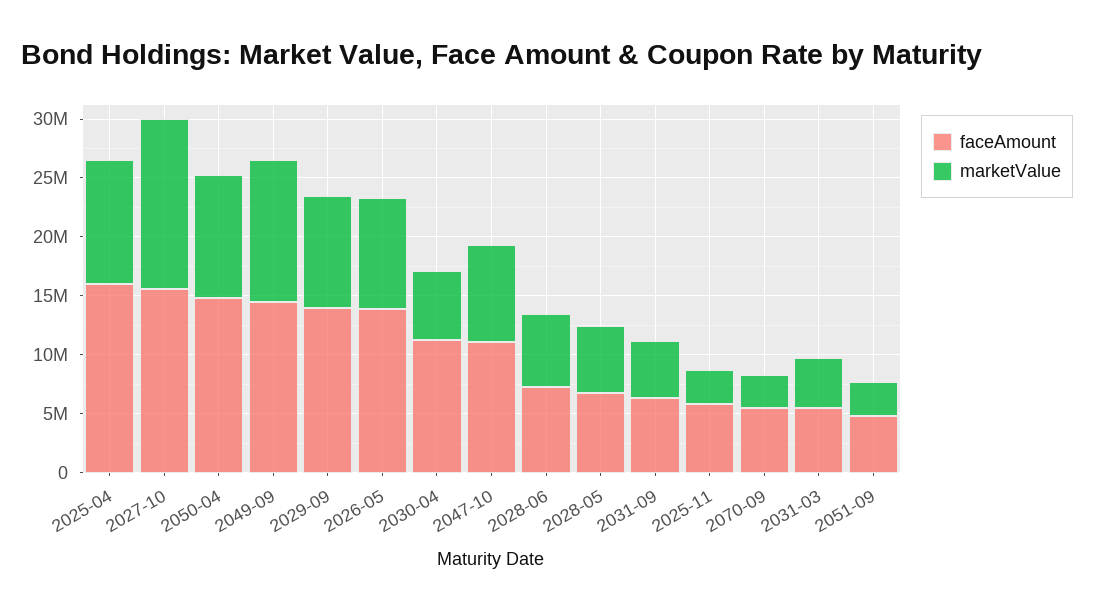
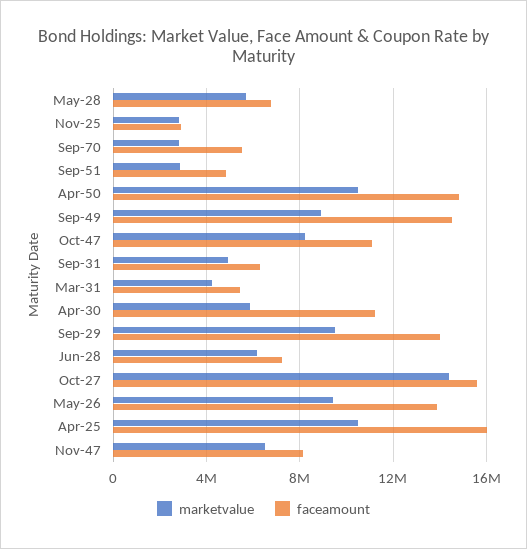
marketValue, 2049-09: 12000000 -> 9000000
faceAmount, 2025-11: 6000000 -> 3000000
marketValue, Nov-47: none -> 6500000
faceAmount, Nov-47: none -> 8000000

